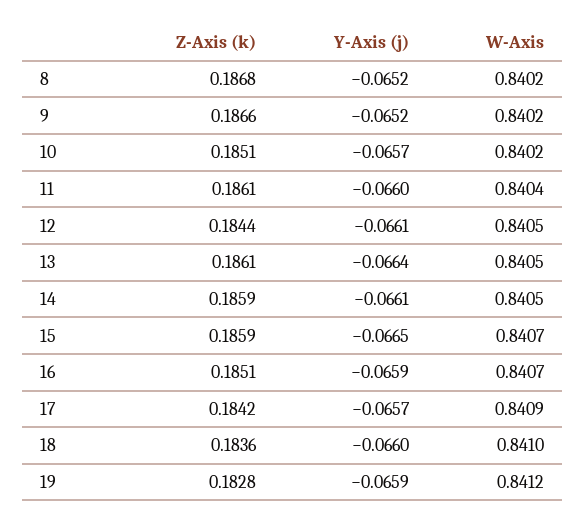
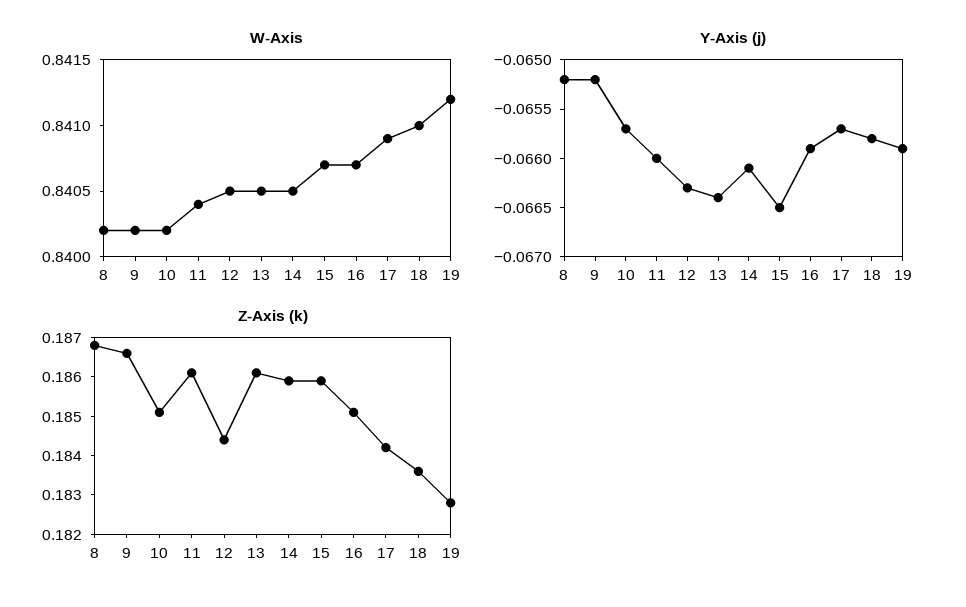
Y-Axis (j), 12: -0.0661 -> -0.0663
Y-Axis (j), 18: -0.066 -> -0.0658

